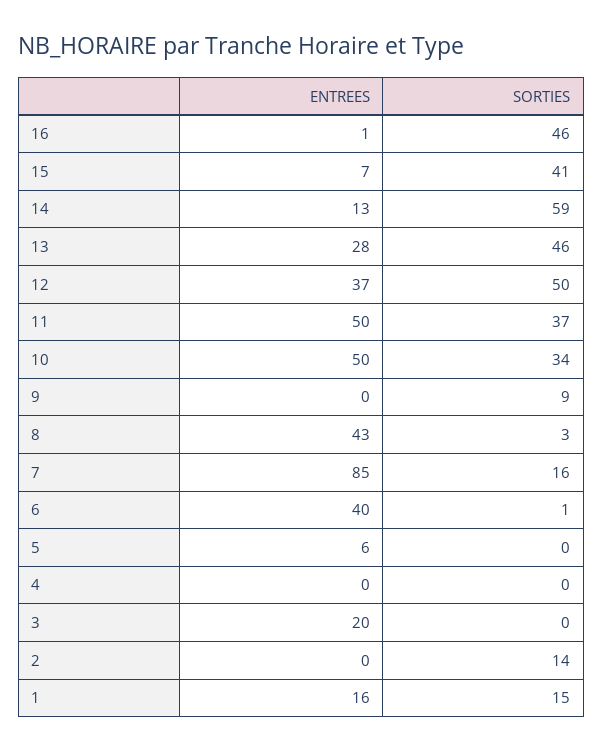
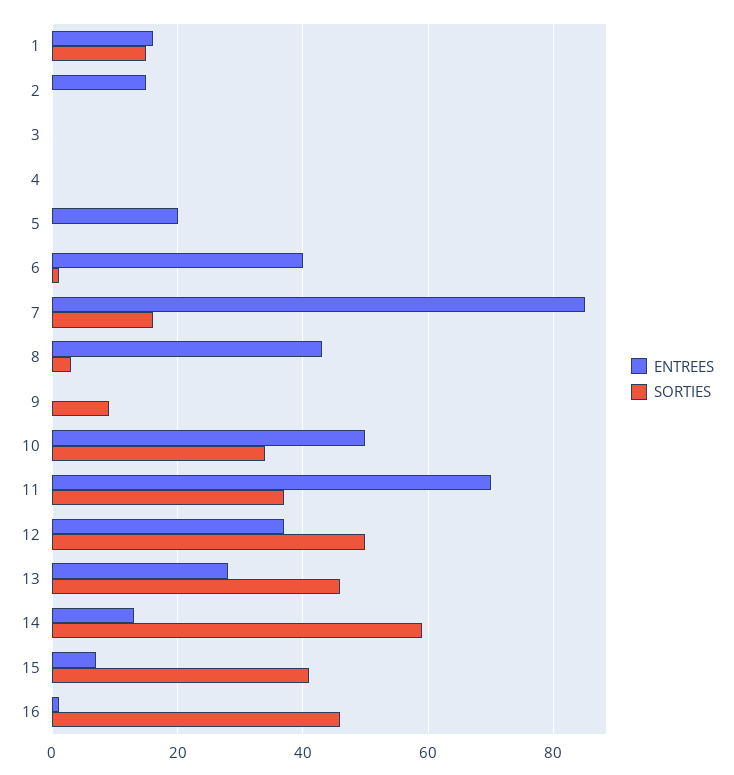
ENTREES, 11: 50 -> 70
ENTREES, 5: 6 -> 20
ENTREES, 3: 20 -> 0
ENTREES, 2: 0 -> 15
SORTIES, 2: 14 -> 0

